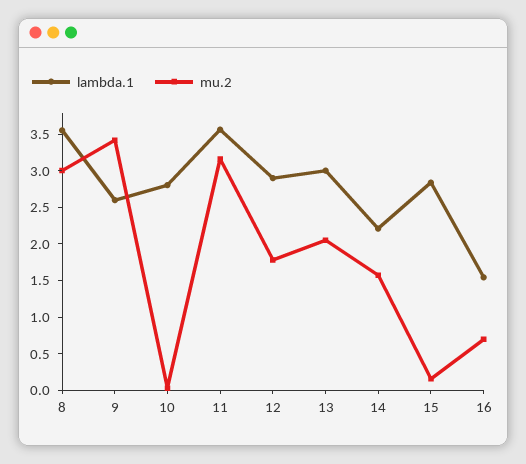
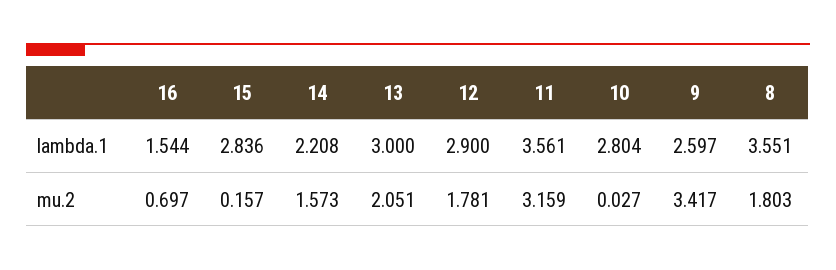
mu.2, 8: 3 -> 1.803

